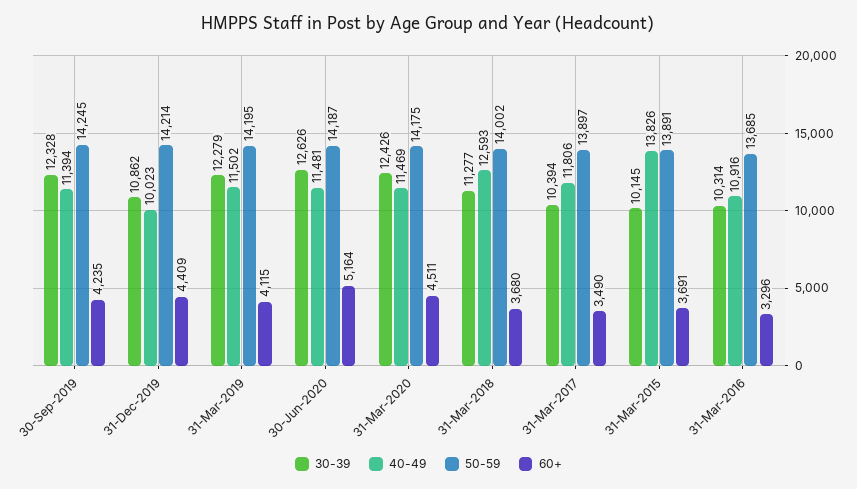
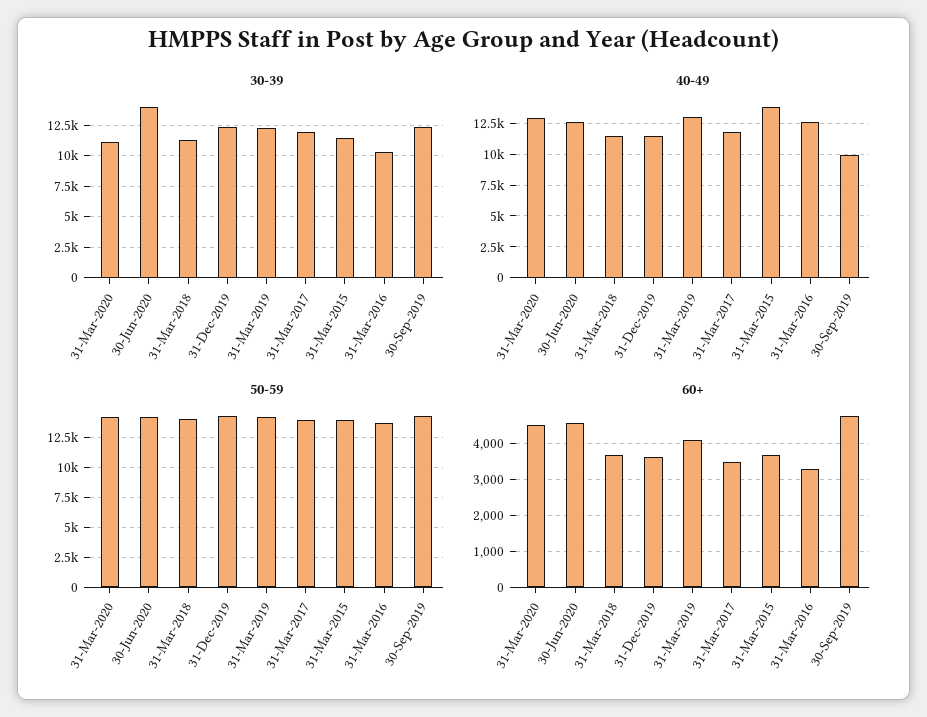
40-49, 30-Sep-2019: 11394 -> 10000
60+, 30-Sep-2019: 4235 -> 4800
30-39, 31-Dec-2019: 10862 -> 12500
40-49, 31-Dec-2019: 10023 -> 11500
60+, 31-Dec-2019: 4409 -> 3600
40-49, 31-Mar-2019: 11502 -> 13000
30-39, 30-Jun-2020: 12626 -> 14000
40-49, 30-Jun-2020: 11481 -> 12500
60+, 30-Jun-2020: 5164 -> 4600
30-39, 31-Mar-2020: 12426 -> 11000
40-49, 31-Mar-2020: 11469 -> 13000
40-49, 31-Mar-2018: 12593 -> 11500
30-39, 31-Mar-2017: 10394 -> 12000
30-39, 31-Mar-2015: 10145 -> 11500
40-49, 31-Mar-2016: 10916 -> 12500

